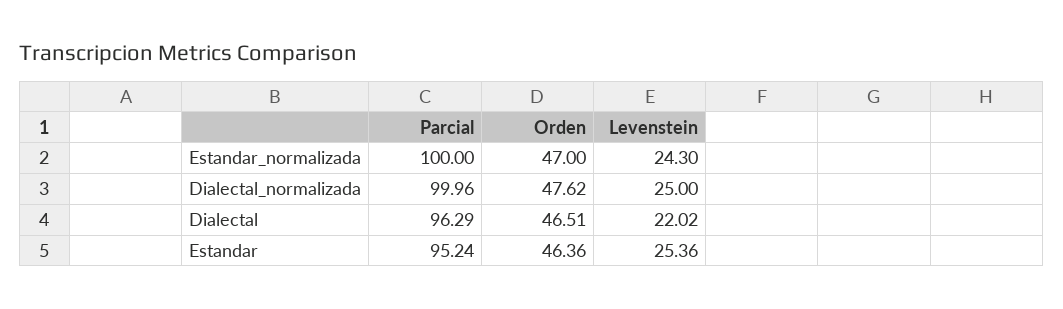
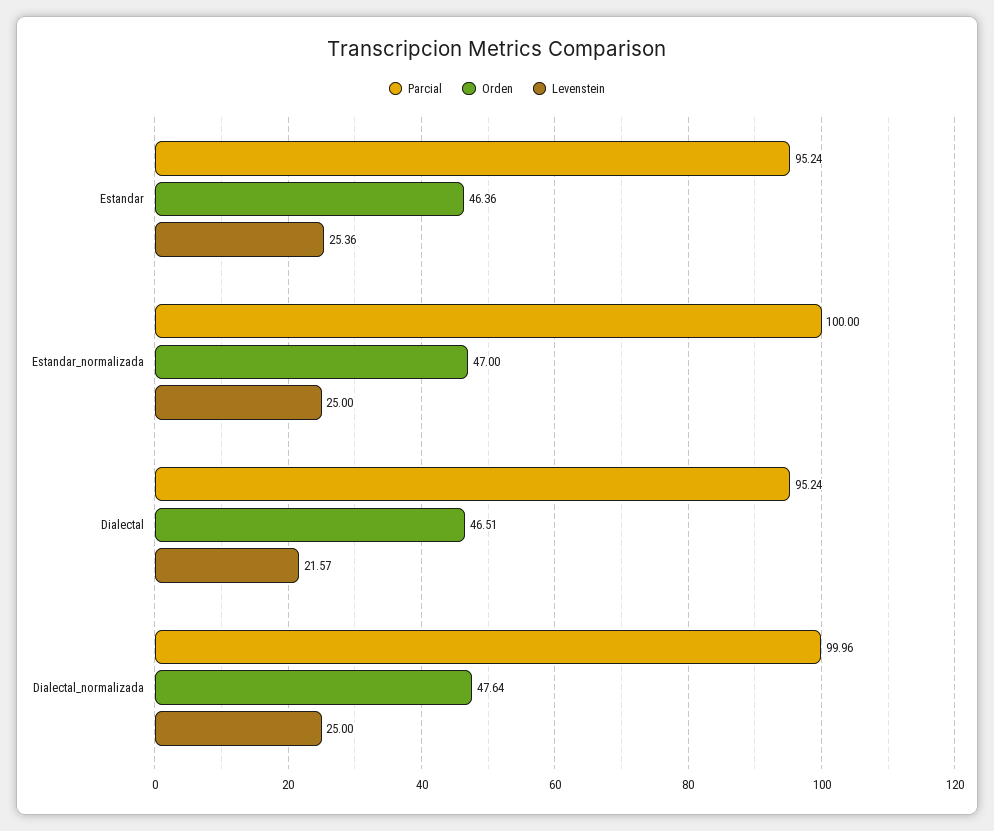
Levenstein, Estandar_normalizada: 24.3 -> 25
Orden, Dialectal_normalizada: 47.62 -> 47.64
Parcial, Dialectal: 96.29 -> 95.24
Levenstein, Dialectal: 22.02 -> 21.57

